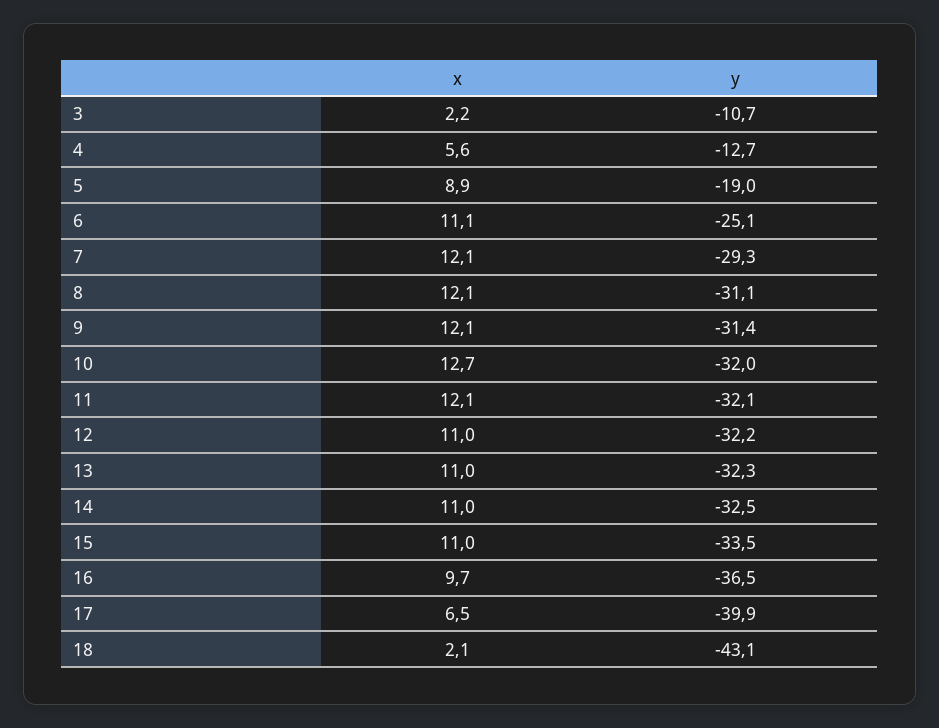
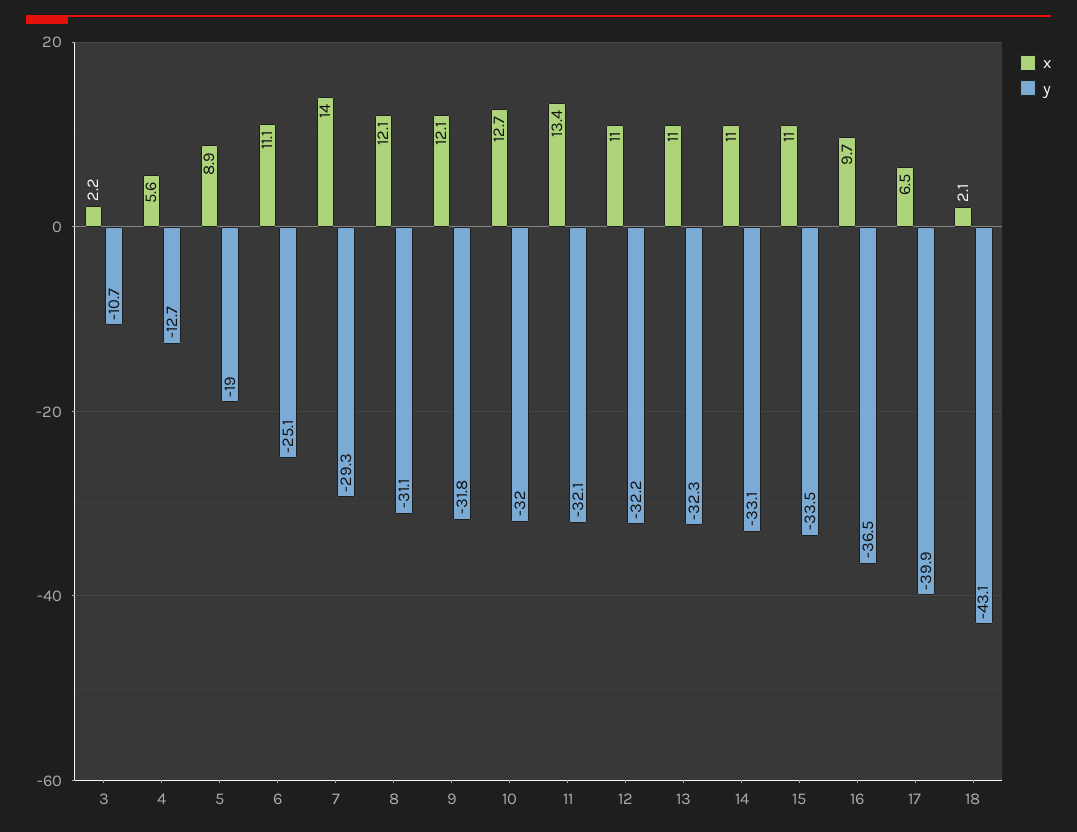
x, 7: 12.1 -> 14
y, 9: -31.4 -> -31.8
x, 11: 12.1 -> 13.4
y, 14: -32.5 -> -33.1

